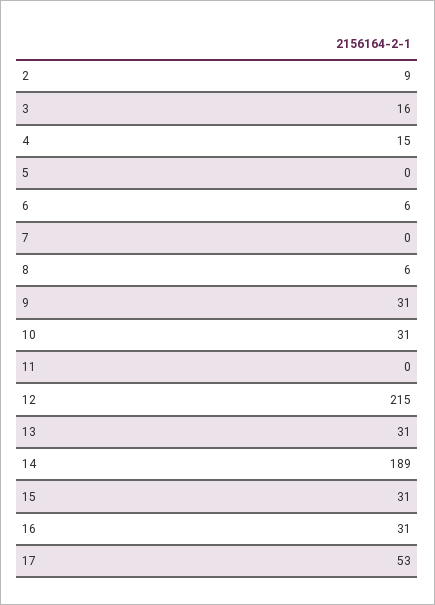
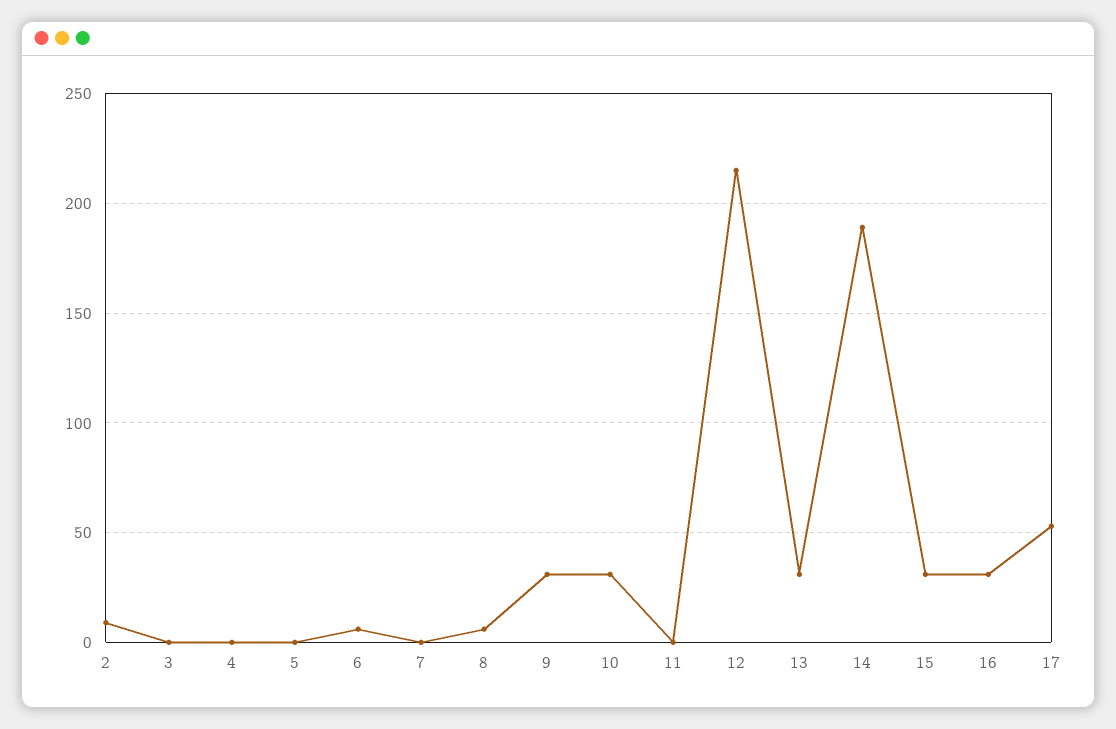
3: 16 -> 0
4: 15 -> 0

